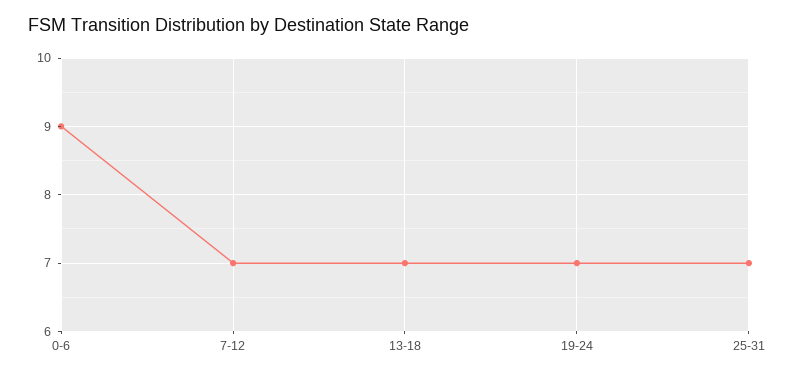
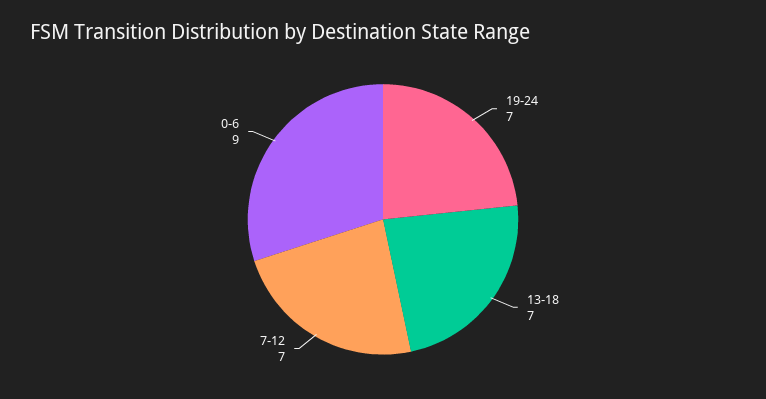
25-31: 7 -> none

